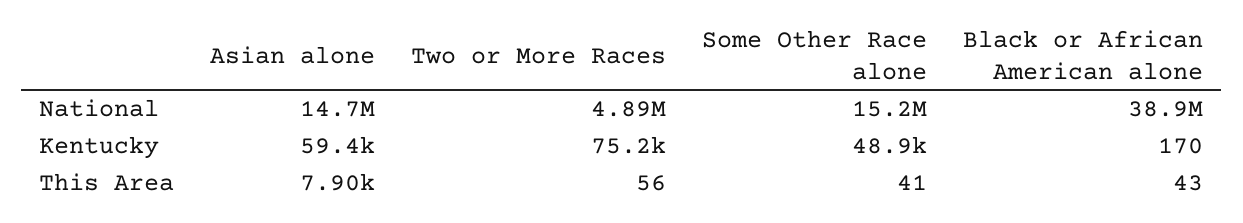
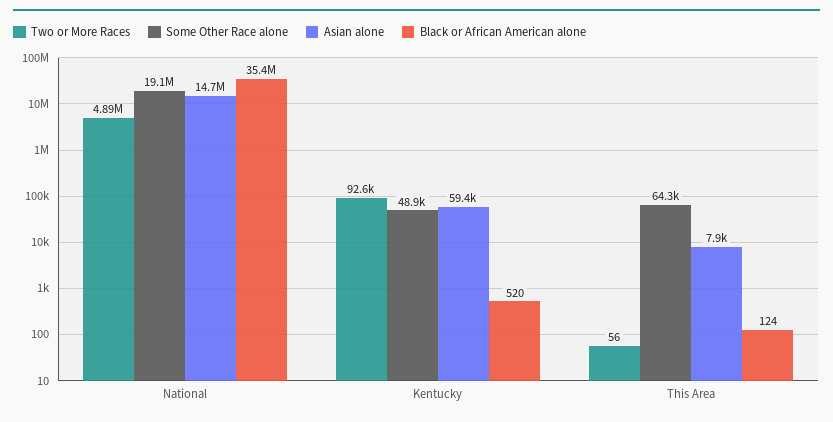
Some Other Race alone, National: 15200000 -> 19100000
Black or African American alone, National: 38900000 -> 35400000
Two or More Races, Kentucky: 75200 -> 92600
Black or African American alone, Kentucky: 170 -> 520
Some Other Race alone, This Area: 41 -> 64300
Black or African American alone, This Area: 43 -> 124

